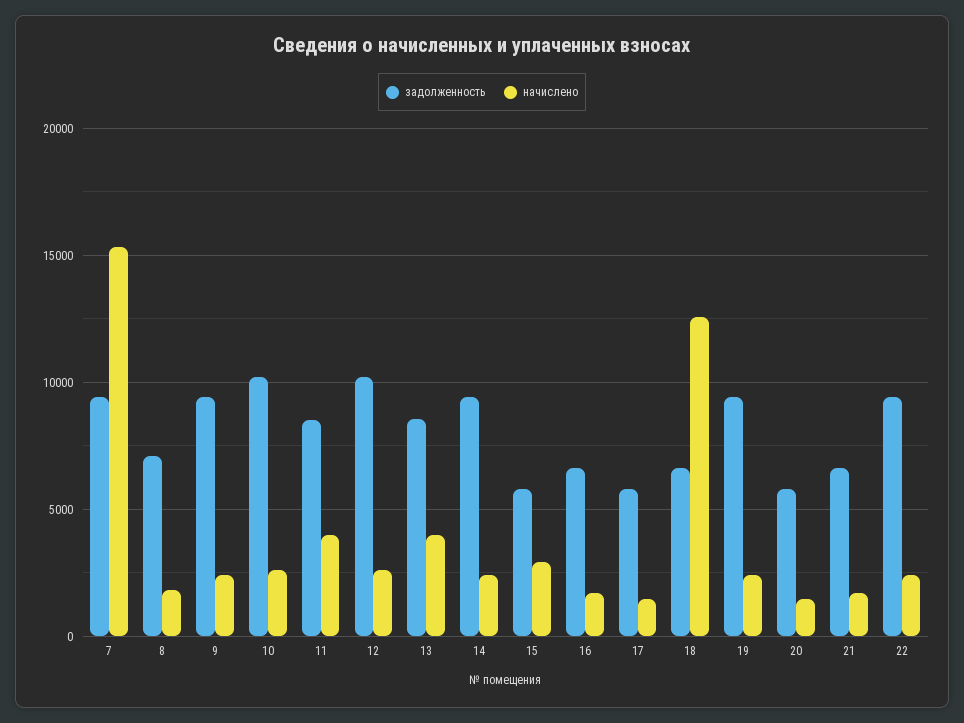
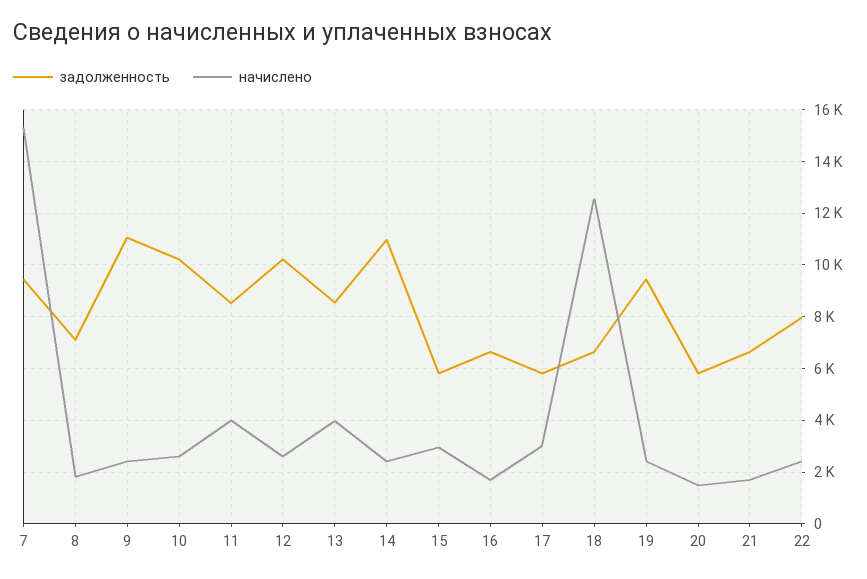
задолженность, 9: 9500 -> 11000
задолженность, 14: 9500 -> 11000
начислено, 17: 1500 -> 3000
задолженность, 22: 9500 -> 8000

